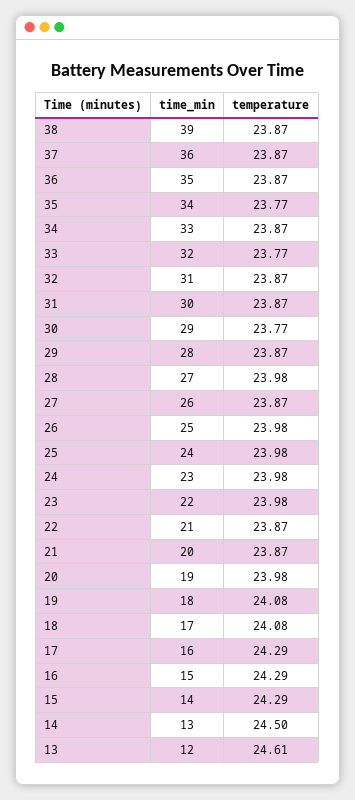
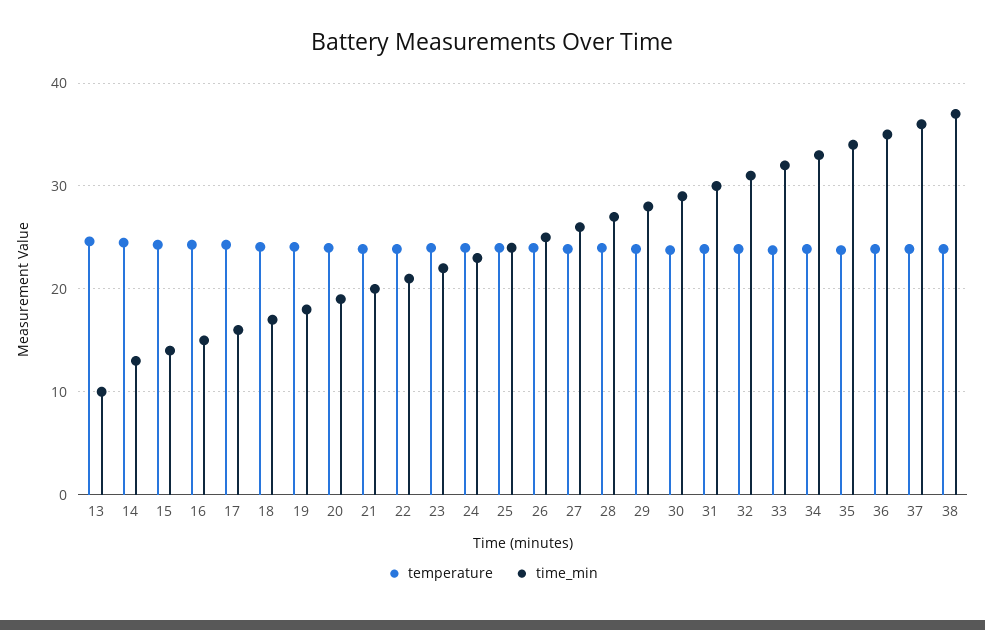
time_min, 38: 39 -> 37
time_min, 13: 12 -> 10

